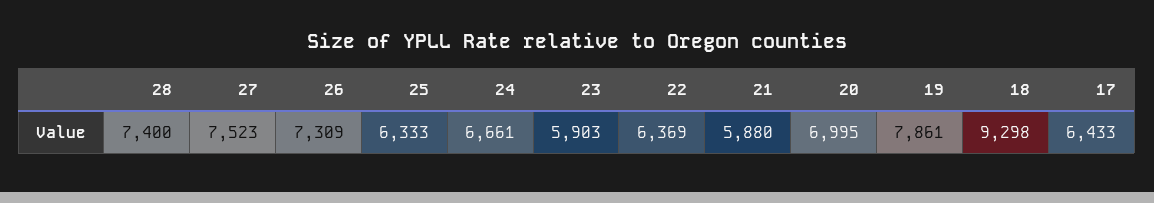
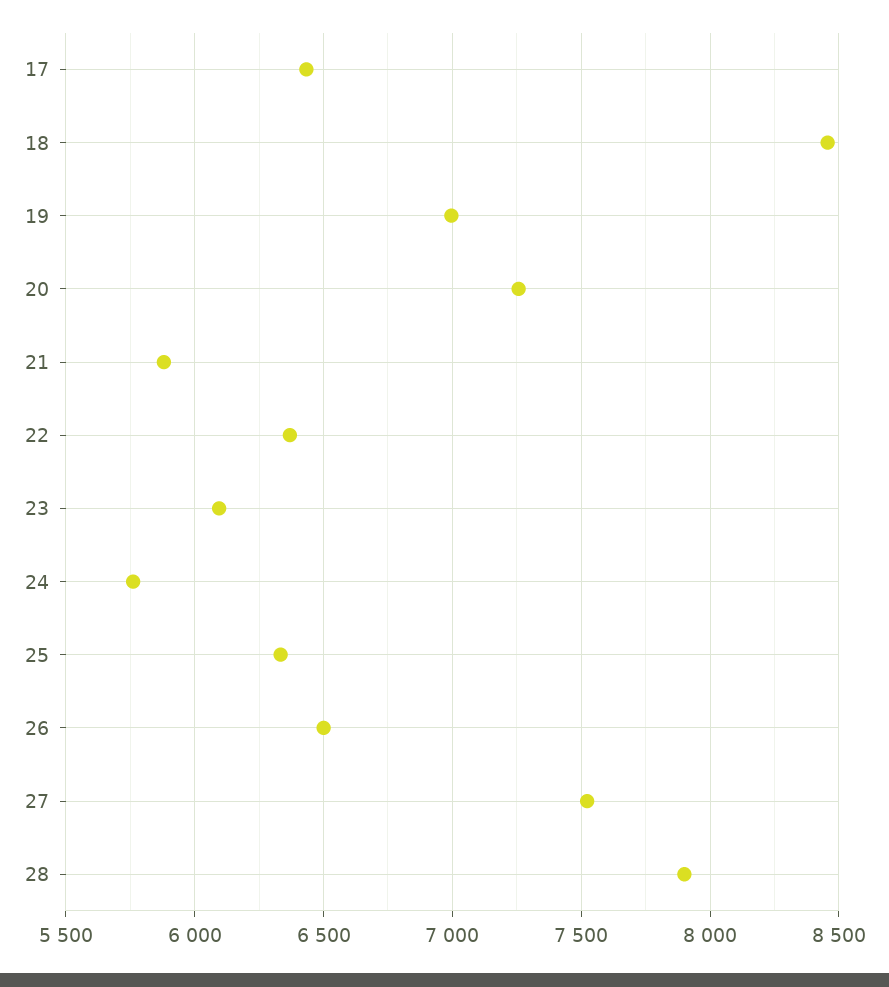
28: 7400 -> 7900
26: 7309 -> 6500
24: 6661 -> 5750
23: 5903 -> 6100
20: 6995 -> 7250
19: 7861 -> 7000
18: 9298 -> 8450

